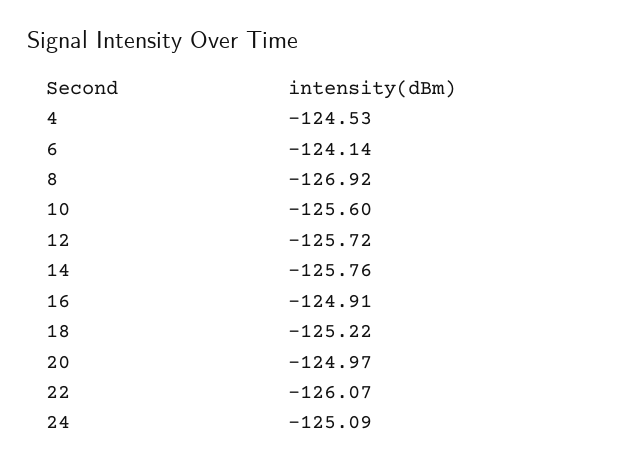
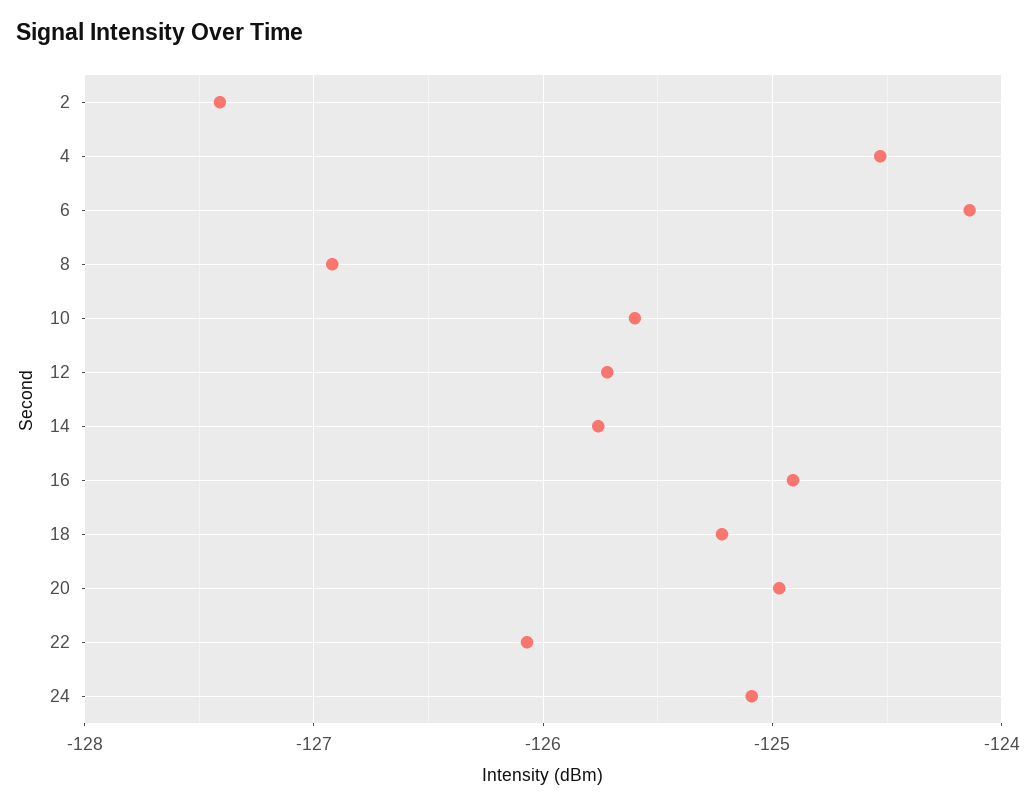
2: none -> -127.4

